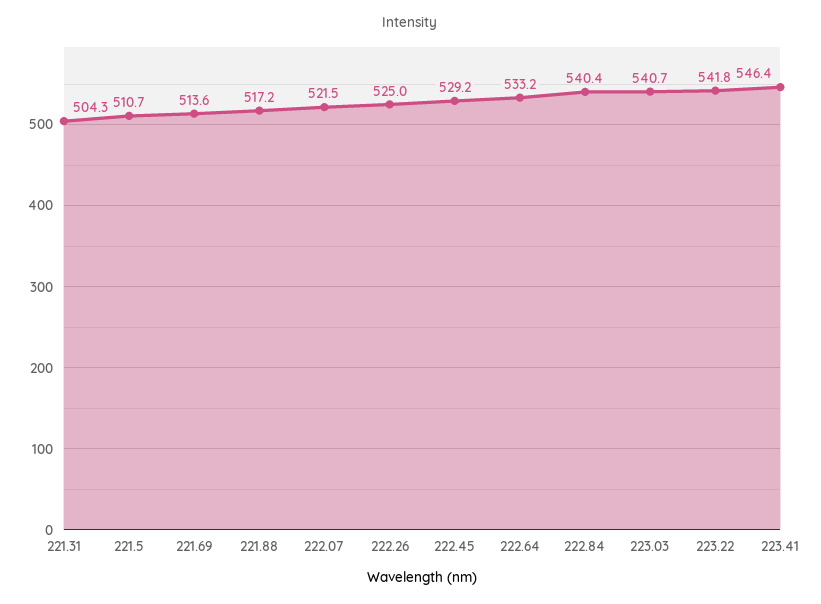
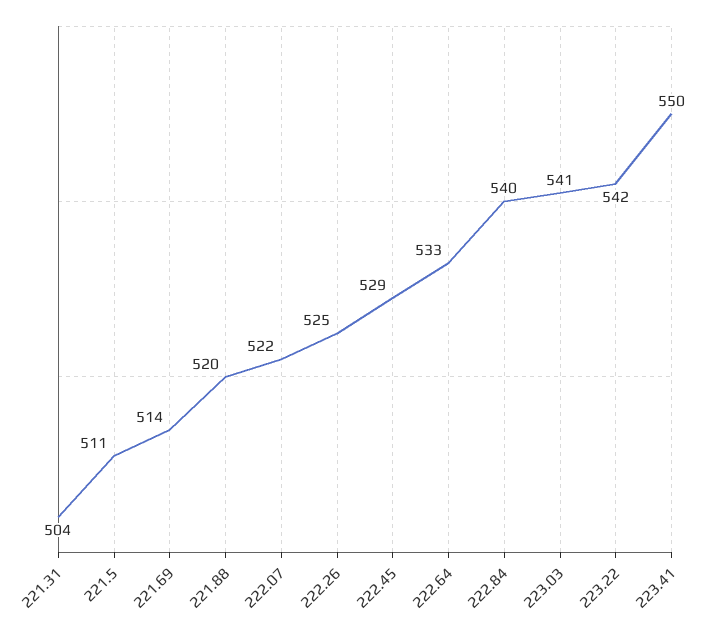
221.88: 517.2 -> 520
223.41: 546.4 -> 550

